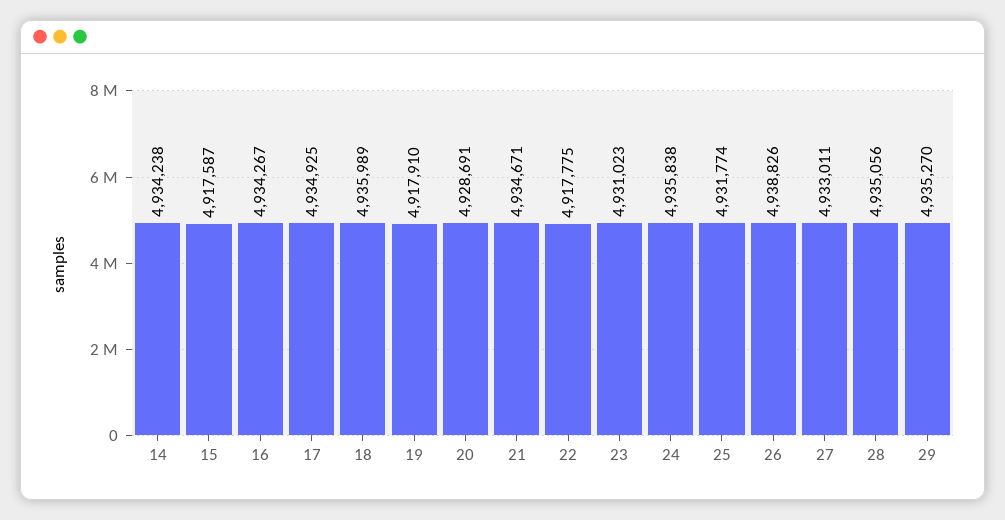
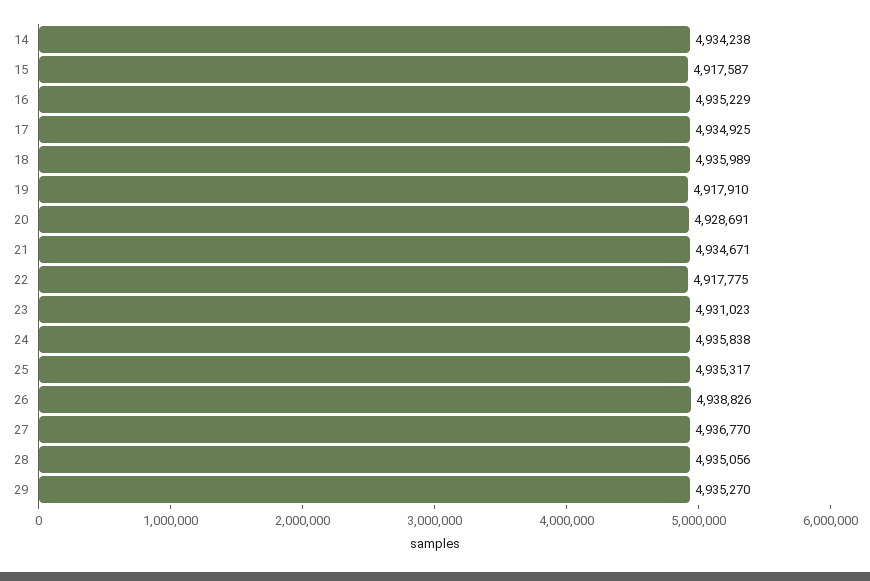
16: 4934267 -> 4935229
25: 4931774 -> 4935317
27: 4933011 -> 4936770

